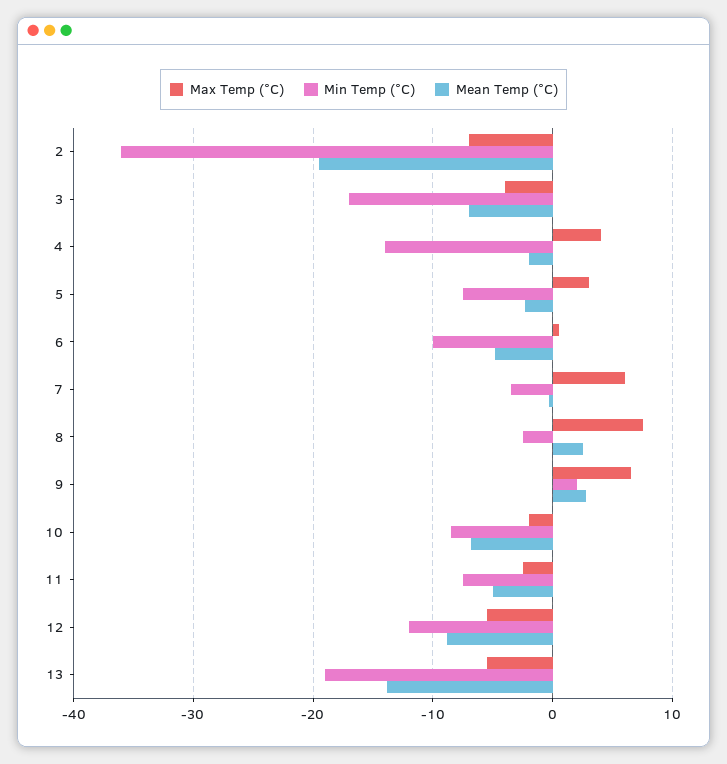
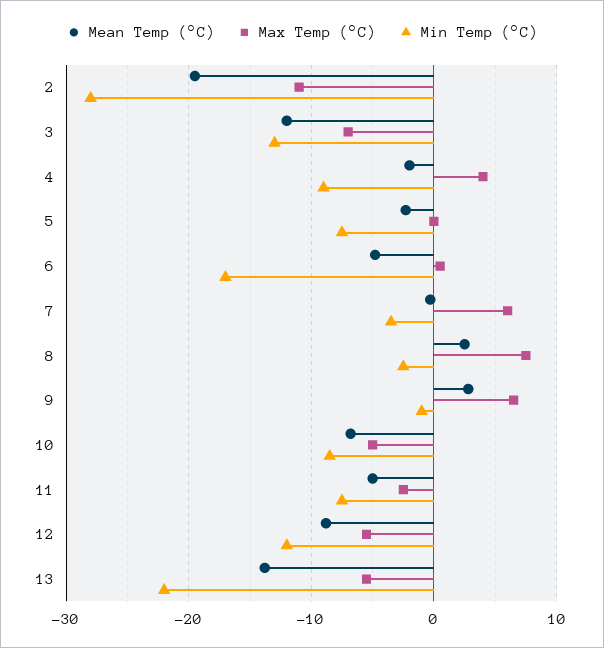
Max Temp (°C), 2: -7 -> -11
Min Temp (°C), 2: -36 -> -28
Max Temp (°C), 3: -4 -> -7
Min Temp (°C), 3: -17 -> -13
Mean Temp (°C), 3: -7 -> -12
Min Temp (°C), 4: -14 -> -9
Max Temp (°C), 5: 3 -> 0
Min Temp (°C), 6: -10 -> -17
Min Temp (°C), 9: 2 -> -1
Max Temp (°C), 10: -2 -> -5
Min Temp (°C), 13: -19 -> -22

